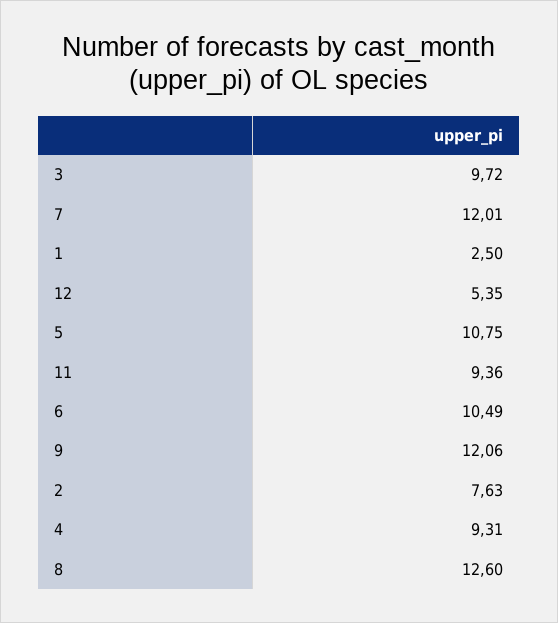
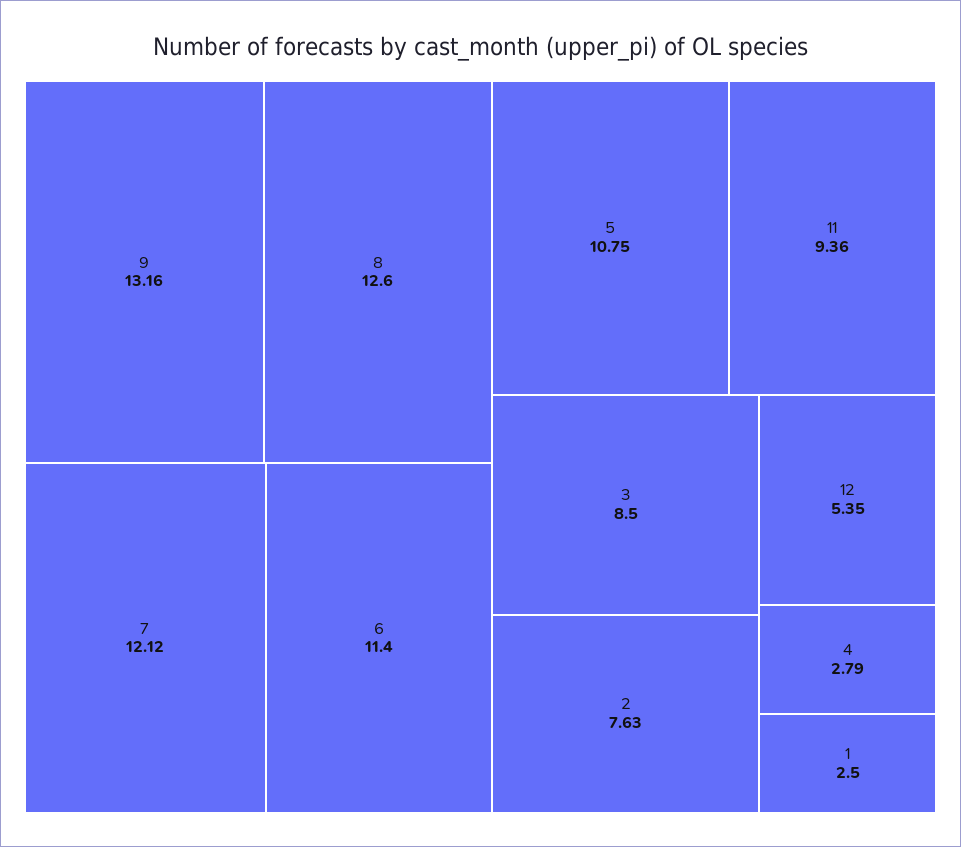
3: 9.72 -> 8.5
7: 12.01 -> 12.12
6: 10.49 -> 11.4
9: 12.06 -> 13.16
4: 9.31 -> 2.79

